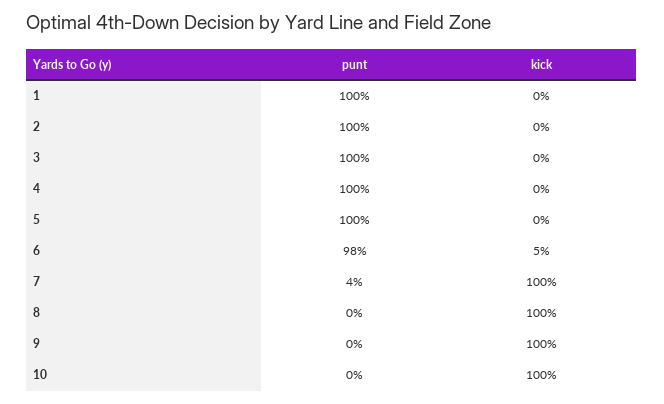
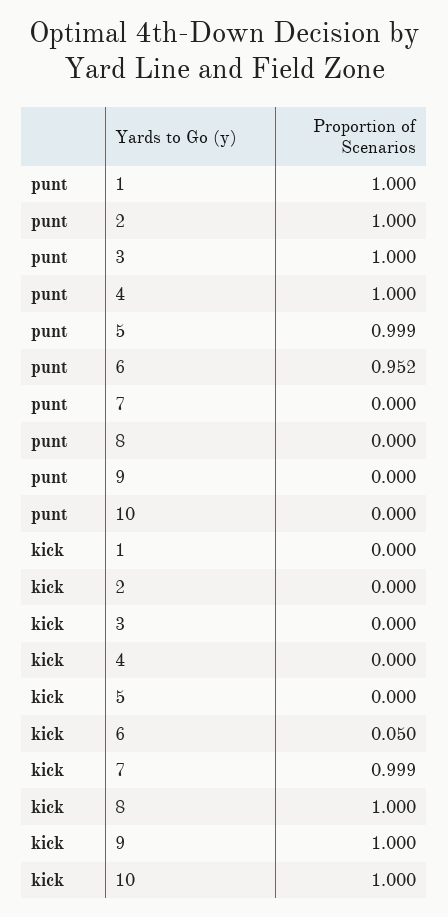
punt, 6: 0.98 -> 0.952
punt, 7: 0.04 -> 0

